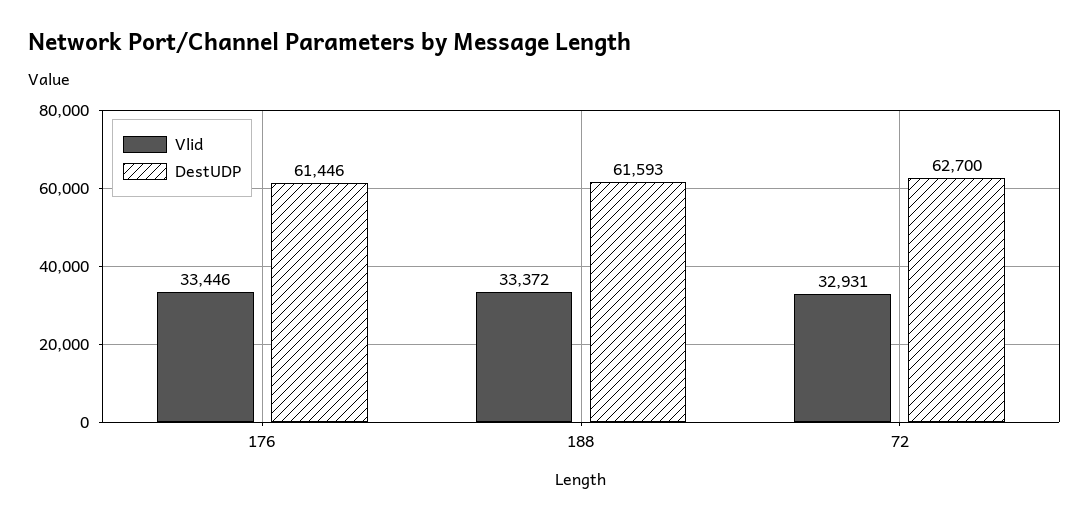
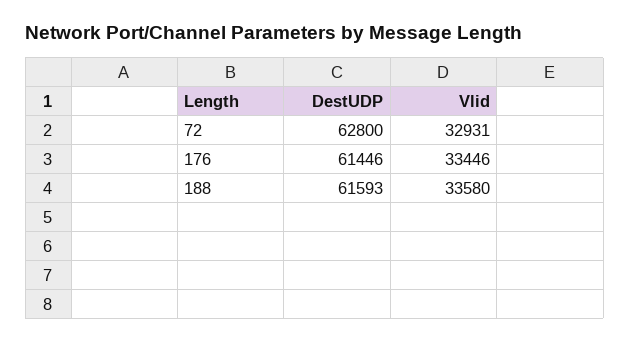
Vlid, 188: 33372 -> 33580
DestUDP, 72: 62700 -> 62800

